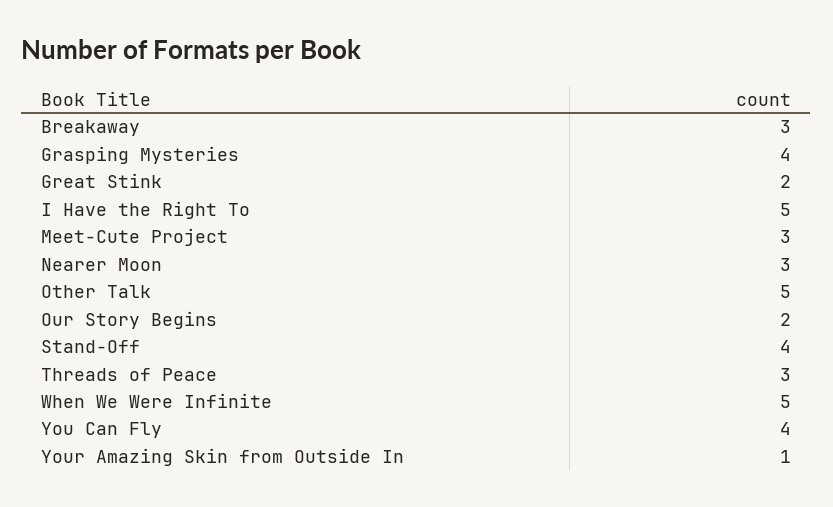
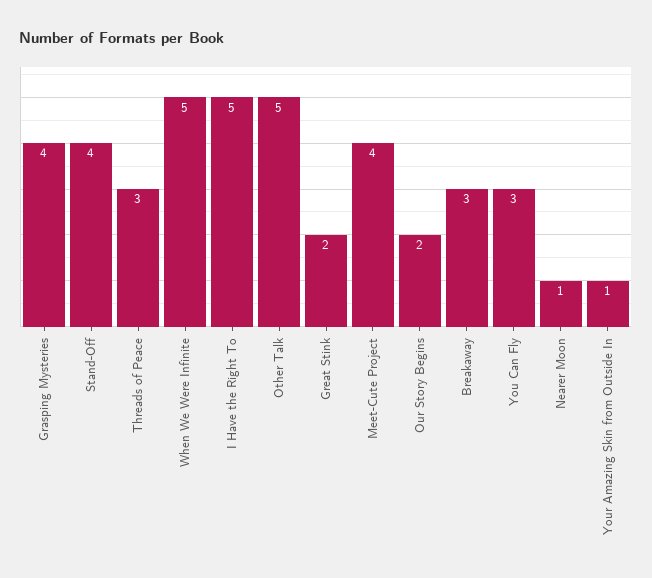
Meet-Cute Project: 3 -> 4
Nearer Moon: 3 -> 1
You Can Fly: 4 -> 3

